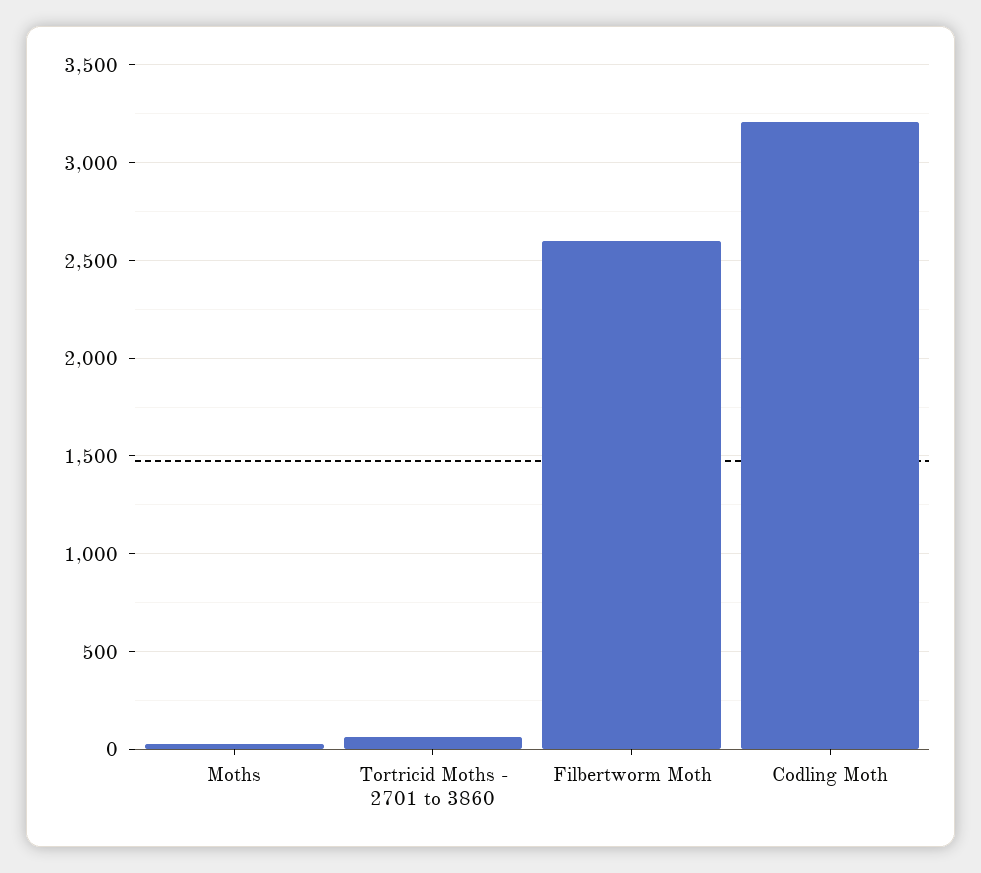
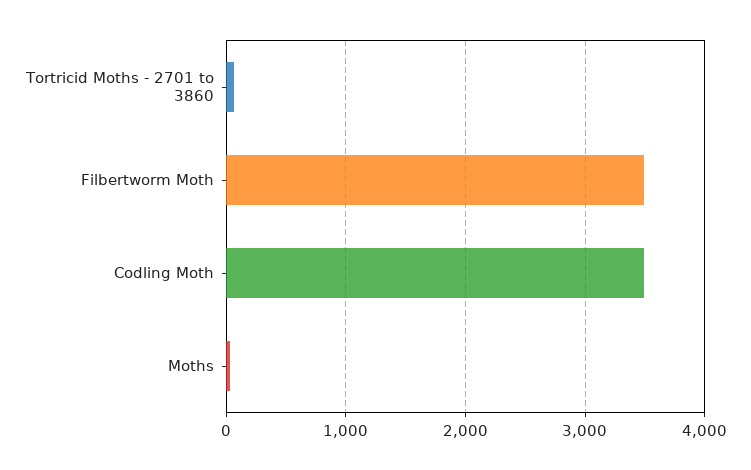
Filbertworm Moth: 2600 -> 3500
Codling Moth: 3200 -> 3500

